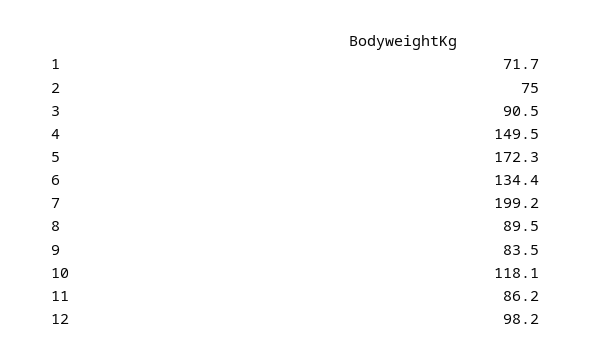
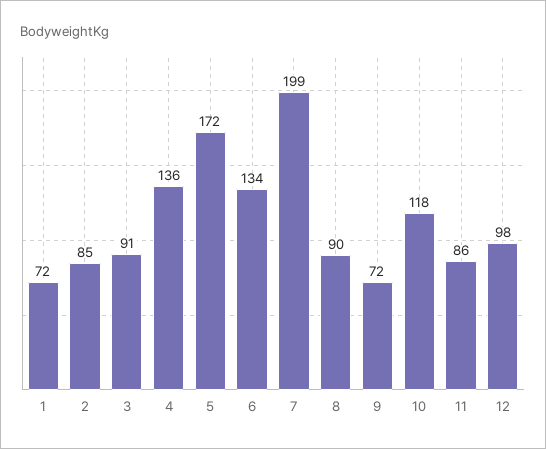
2: 75 -> 85
4: 149.5 -> 136
9: 83.5 -> 72

